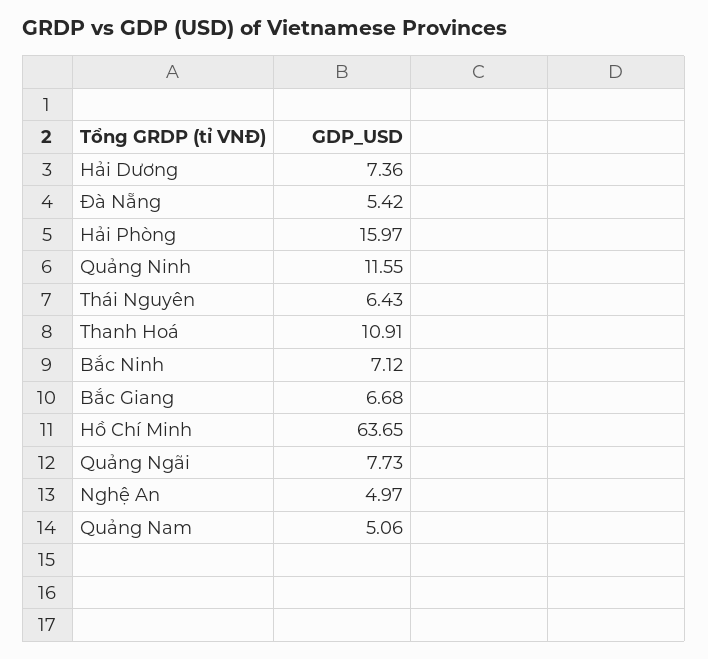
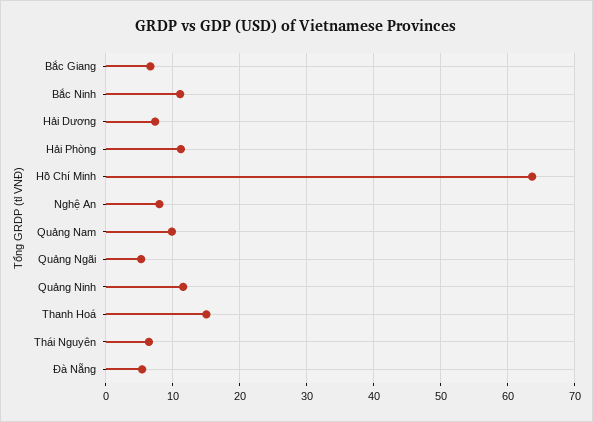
Hải Phòng: 15.97 -> 11
Thanh Hoá: 10.91 -> 15
Bắc Ninh: 7.12 -> 11
Quảng Ngãi: 7.73 -> 5
Nghệ An: 4.97 -> 8
Quảng Nam: 5.06 -> 10

